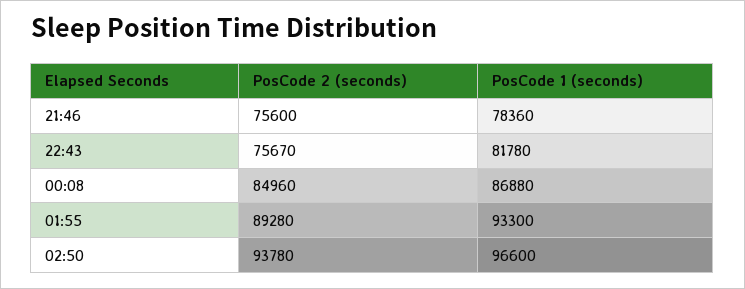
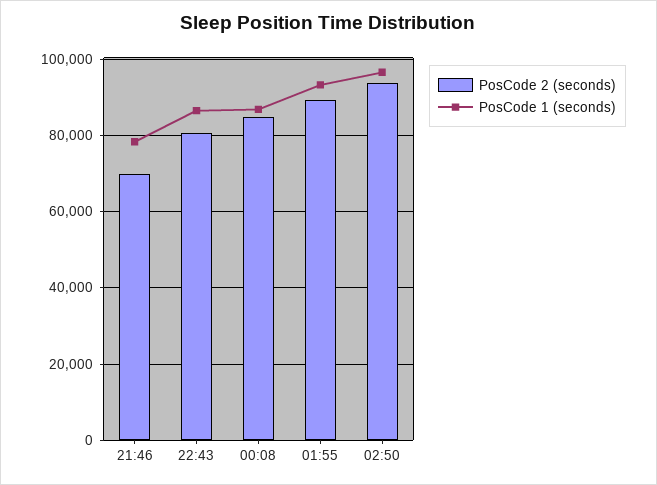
PosCode 2 (seconds), 21:46: 75600 -> 70000
PosCode 2 (seconds), 22:43: 75670 -> 80000
PosCode 1 (seconds), 22:43: 81780 -> 86000

